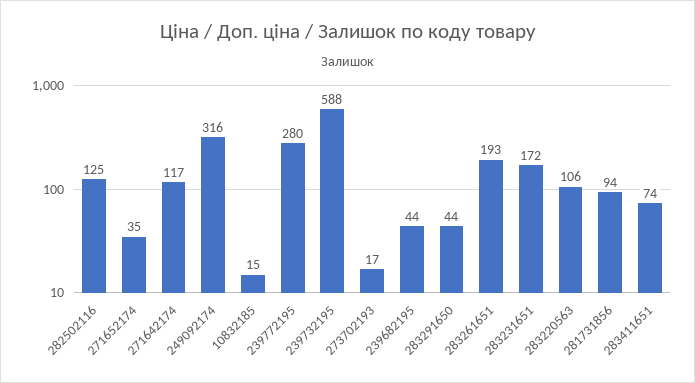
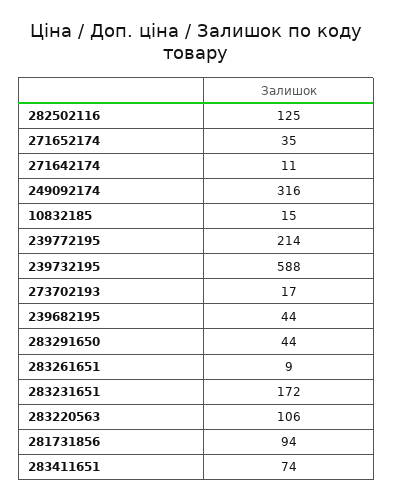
271642174: 117 -> 11
239772195: 280 -> 214
283261651: 193 -> 9

